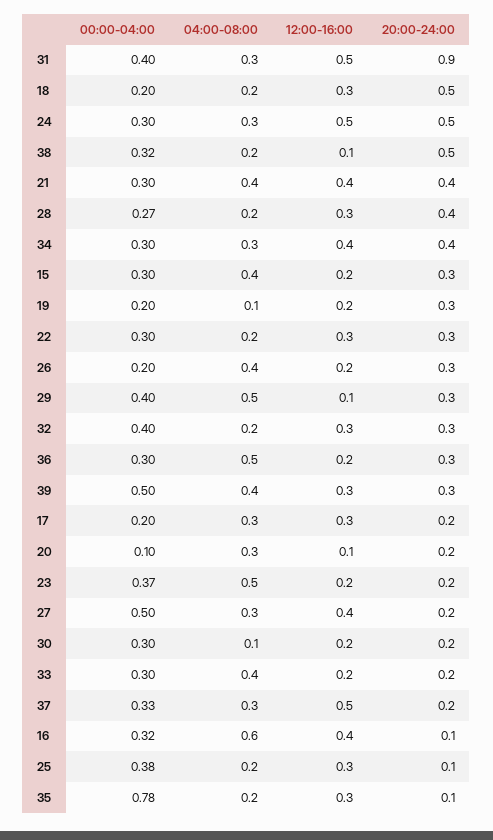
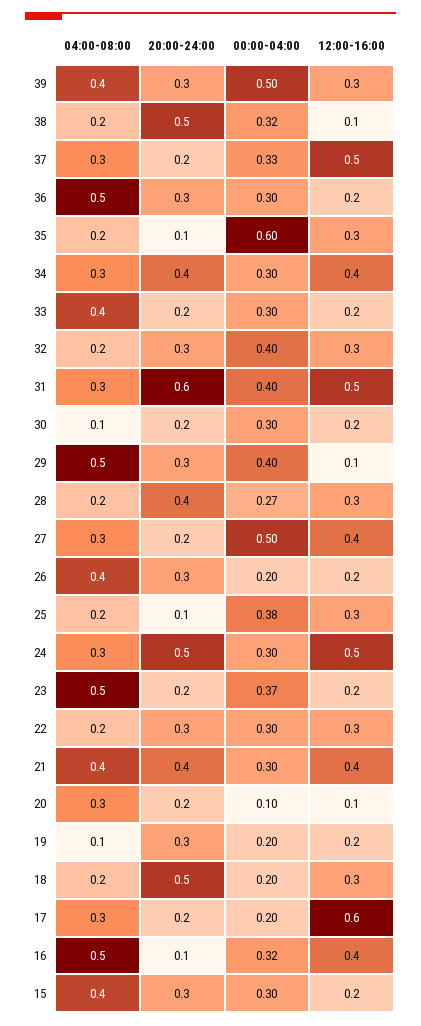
20:00-24:00, 31: 0.9 -> 0.6
12:00-16:00, 17: 0.3 -> 0.6
04:00-08:00, 16: 0.6 -> 0.5
00:00-04:00, 35: 0.78 -> 0.6

